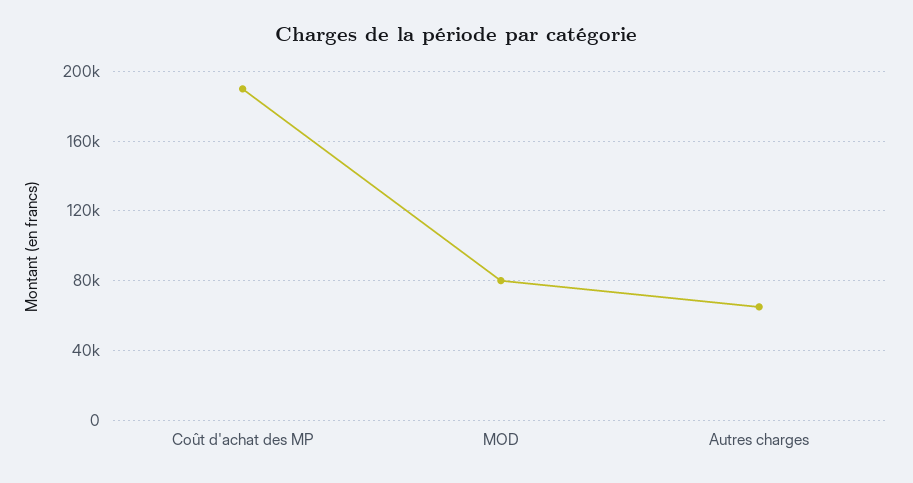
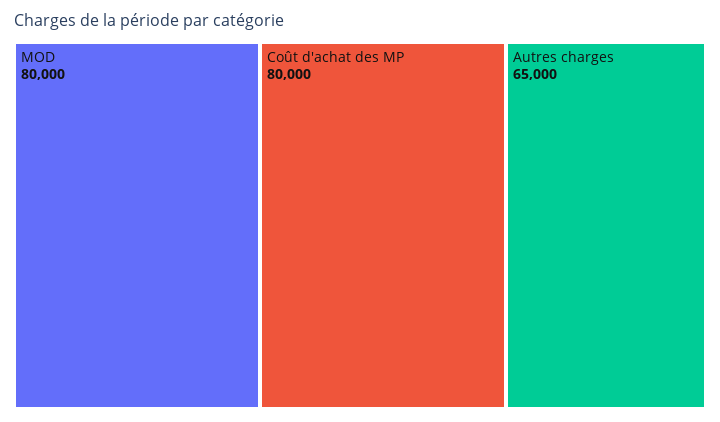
Coût d'achat des MP: 190000 -> 80000

